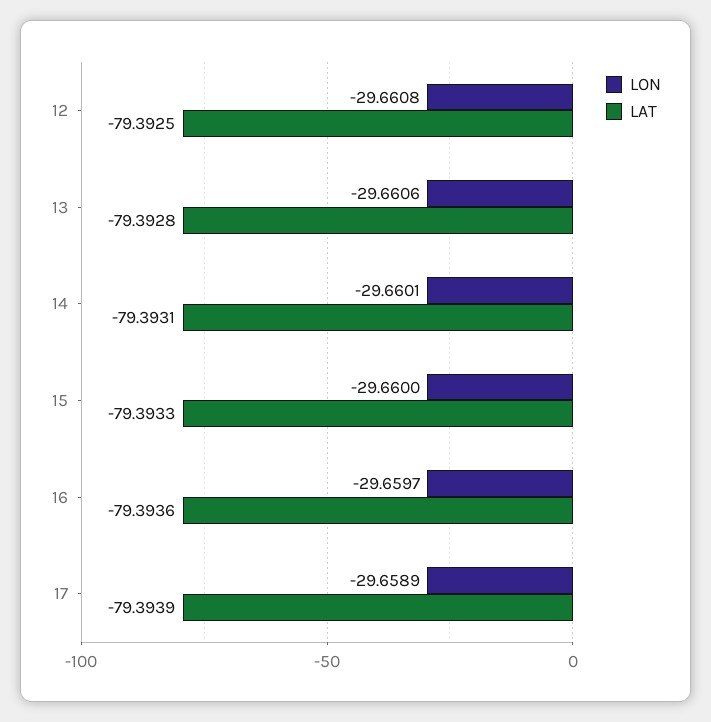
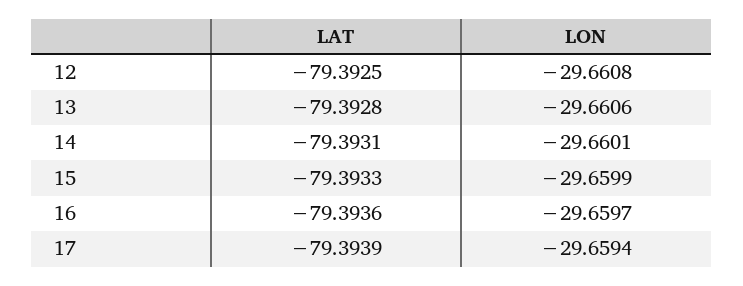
LON, 15: -29.66 -> -29.6599
LON, 17: -29.6589 -> -29.6594

